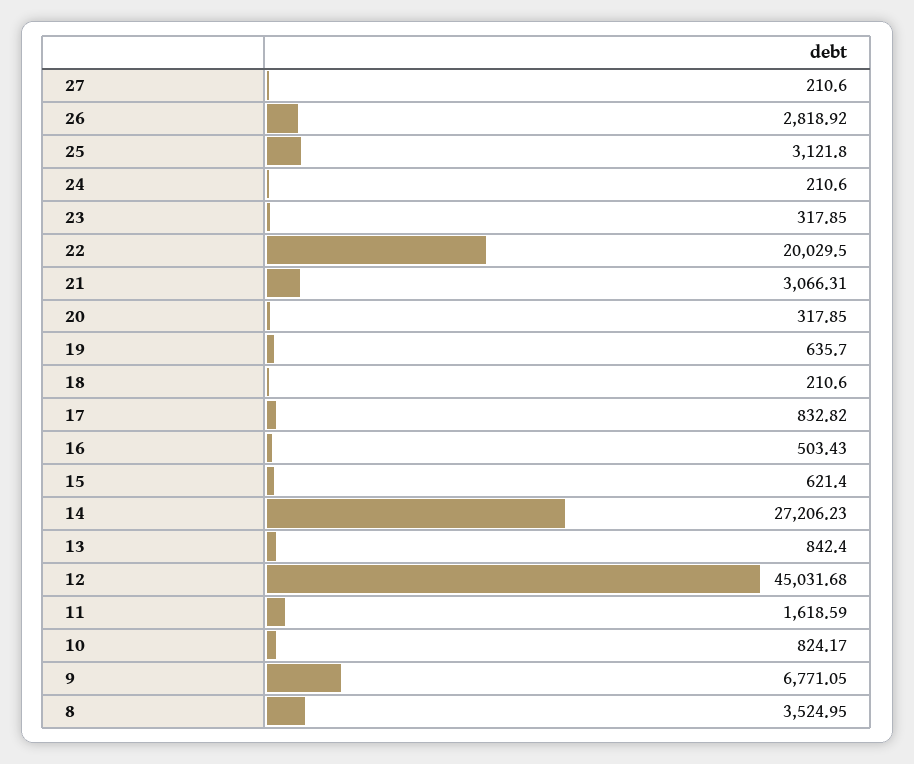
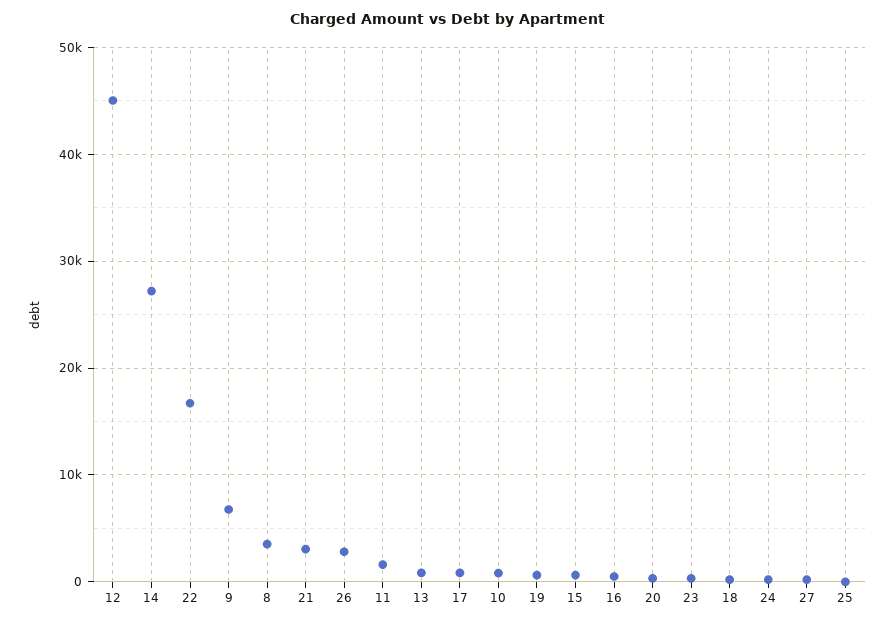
25: 3121.8 -> 0
22: 20029.5 -> 17000

